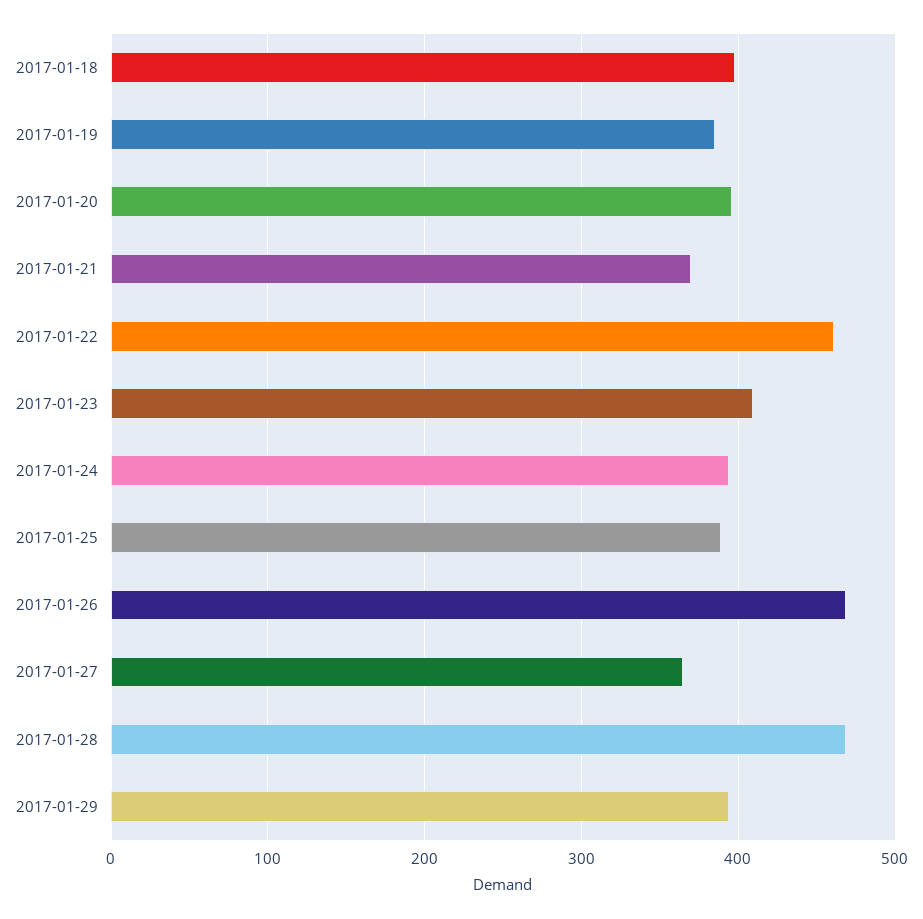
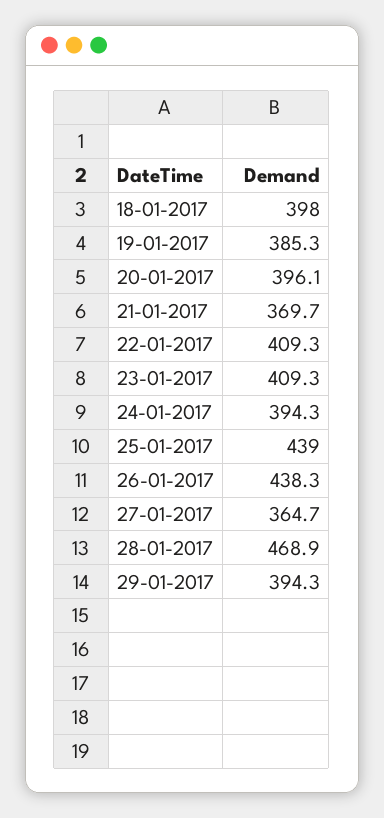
2017-01-22: 460 -> 409.3
2017-01-25: 390 -> 439
2017-01-26: 470 -> 438.3

